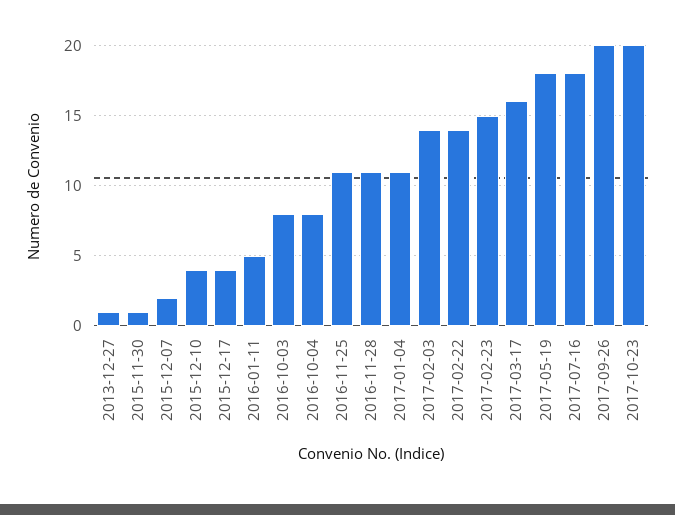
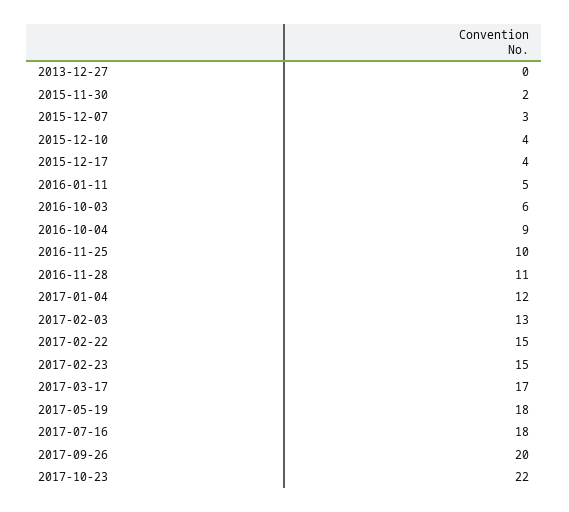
2013-12-27: 1 -> 0
2015-11-30: 1 -> 2
2015-12-07: 2 -> 3
2016-10-03: 8 -> 6
2016-10-04: 8 -> 9
2016-11-25: 11 -> 10
2017-01-04: 11 -> 12
2017-02-03: 14 -> 13
2017-02-22: 14 -> 15
2017-03-17: 16 -> 17
2017-10-23: 20 -> 22

